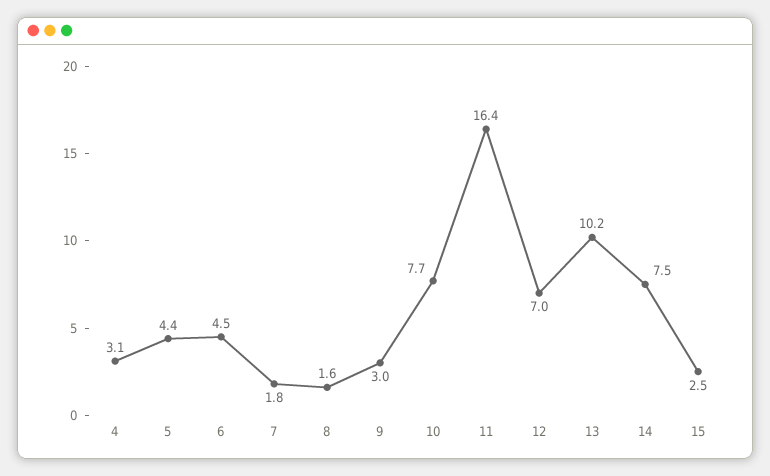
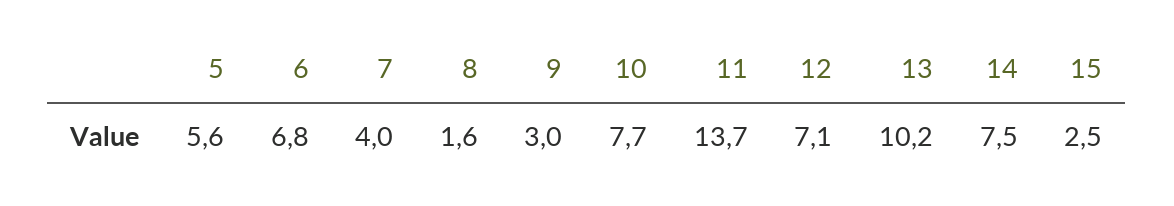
4: 3.1 -> none
5: 4.4 -> 5.6
6: 4.5 -> 6.8
7: 1.8 -> 4
11: 16.4 -> 13.7
12: 7 -> 7.1

